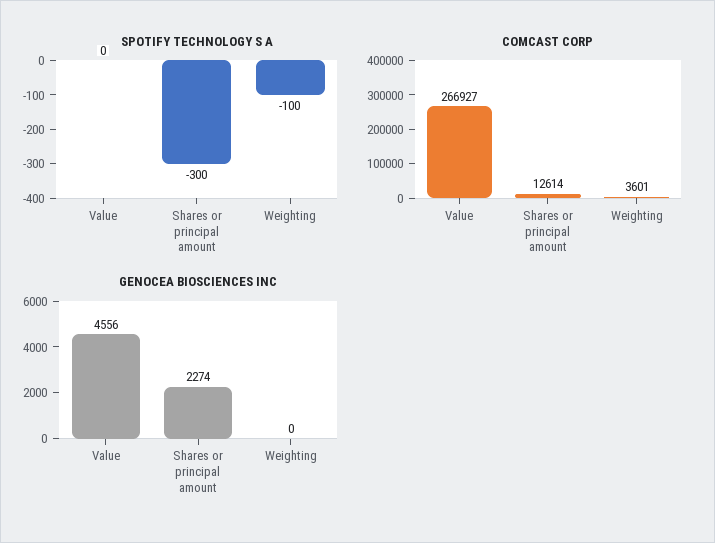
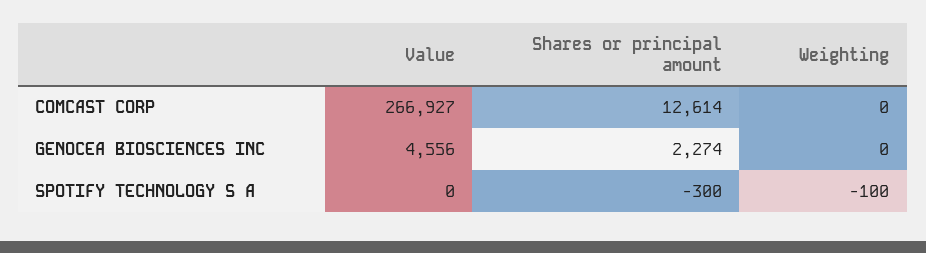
COMCAST CORP, Weighting: 3601 -> 0

